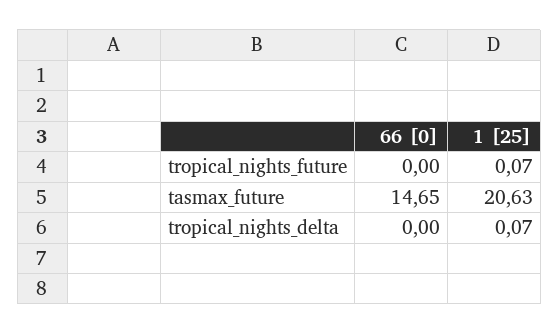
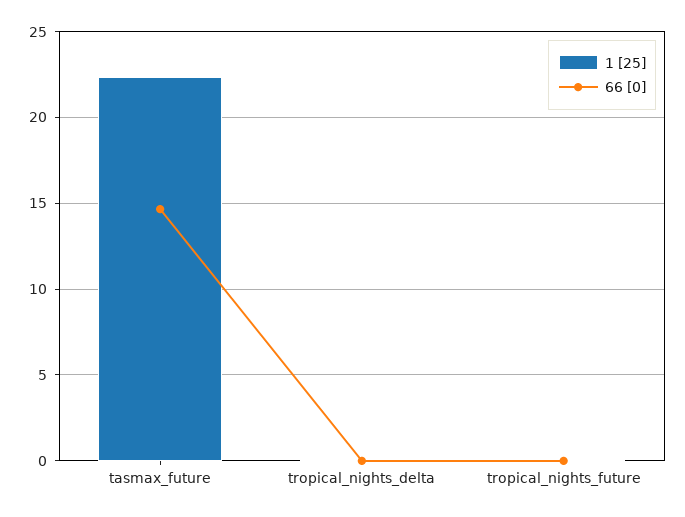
1 [25], tasmax_future: 20.63 -> 22.5

